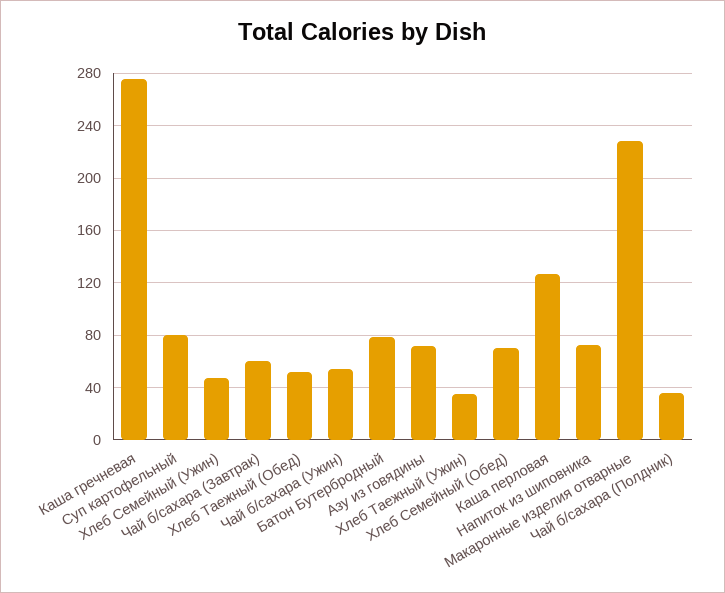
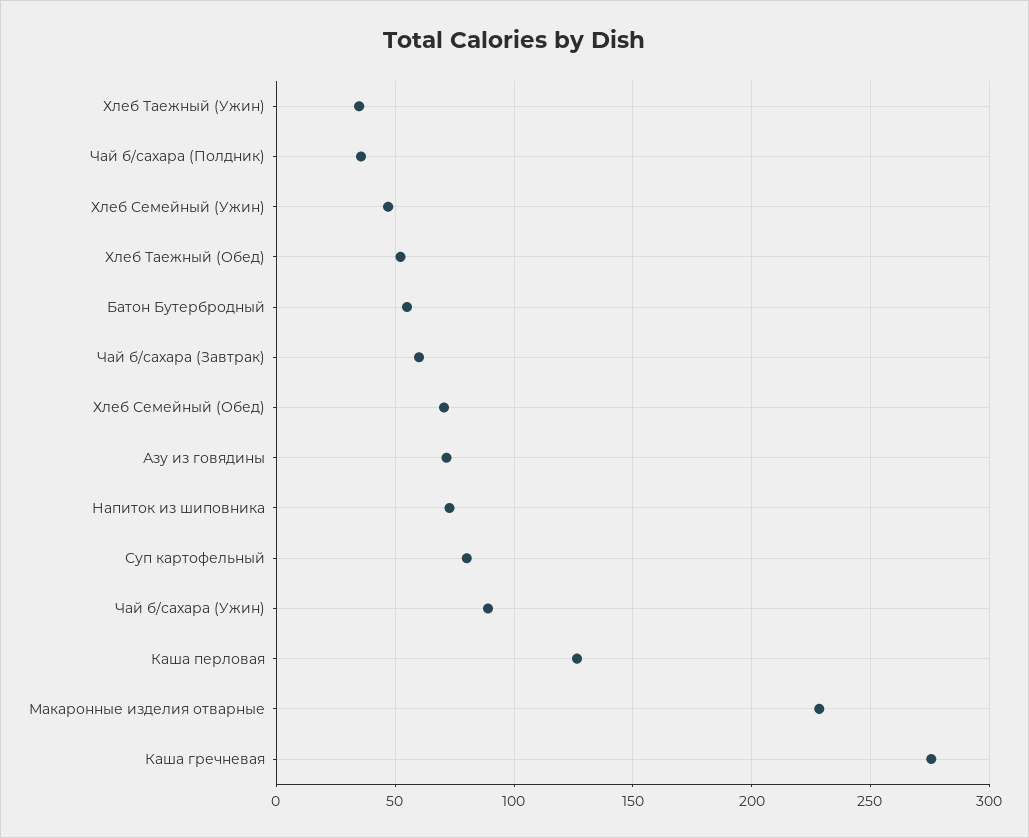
Чай б/сахара (Ужин): 55 -> 90
Батон Бутербродный: 80 -> 55

